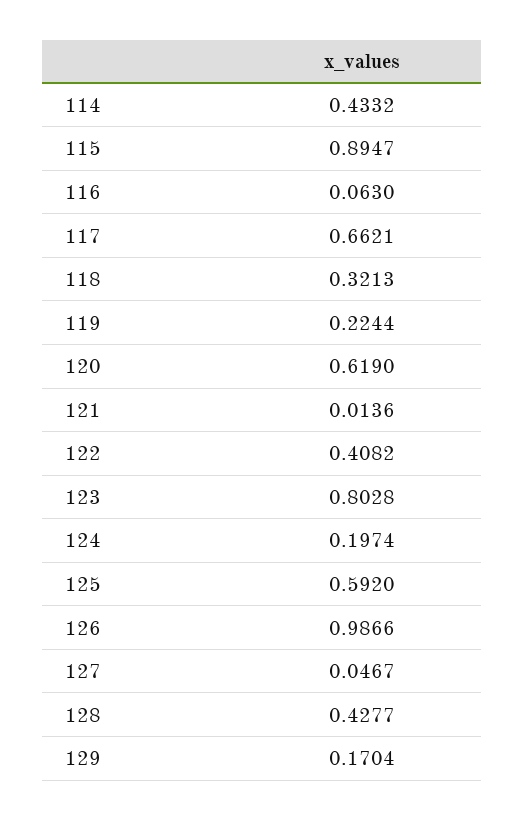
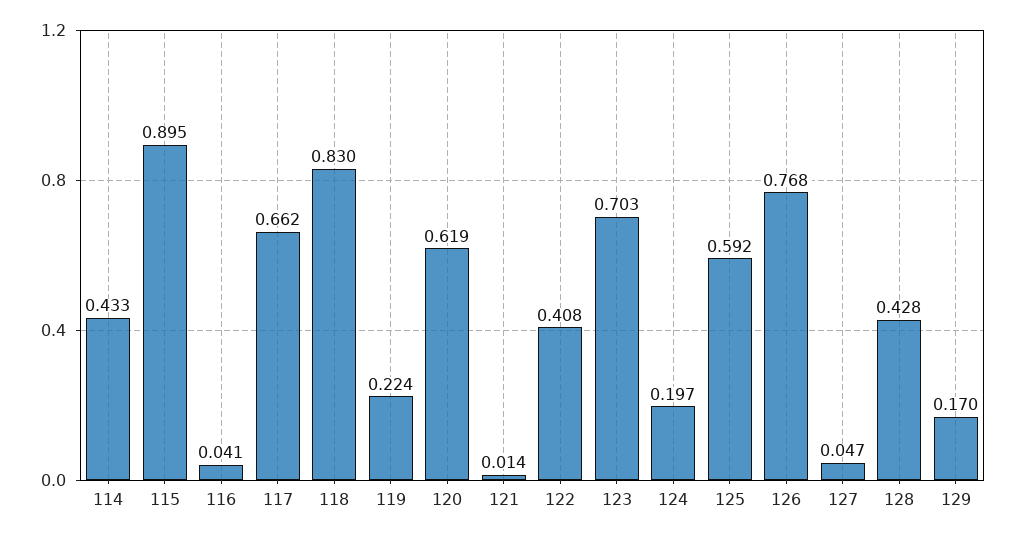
116: 0.063 -> 0.041
118: 0.3213 -> 0.83
123: 0.8028 -> 0.703
126: 0.9866 -> 0.768

